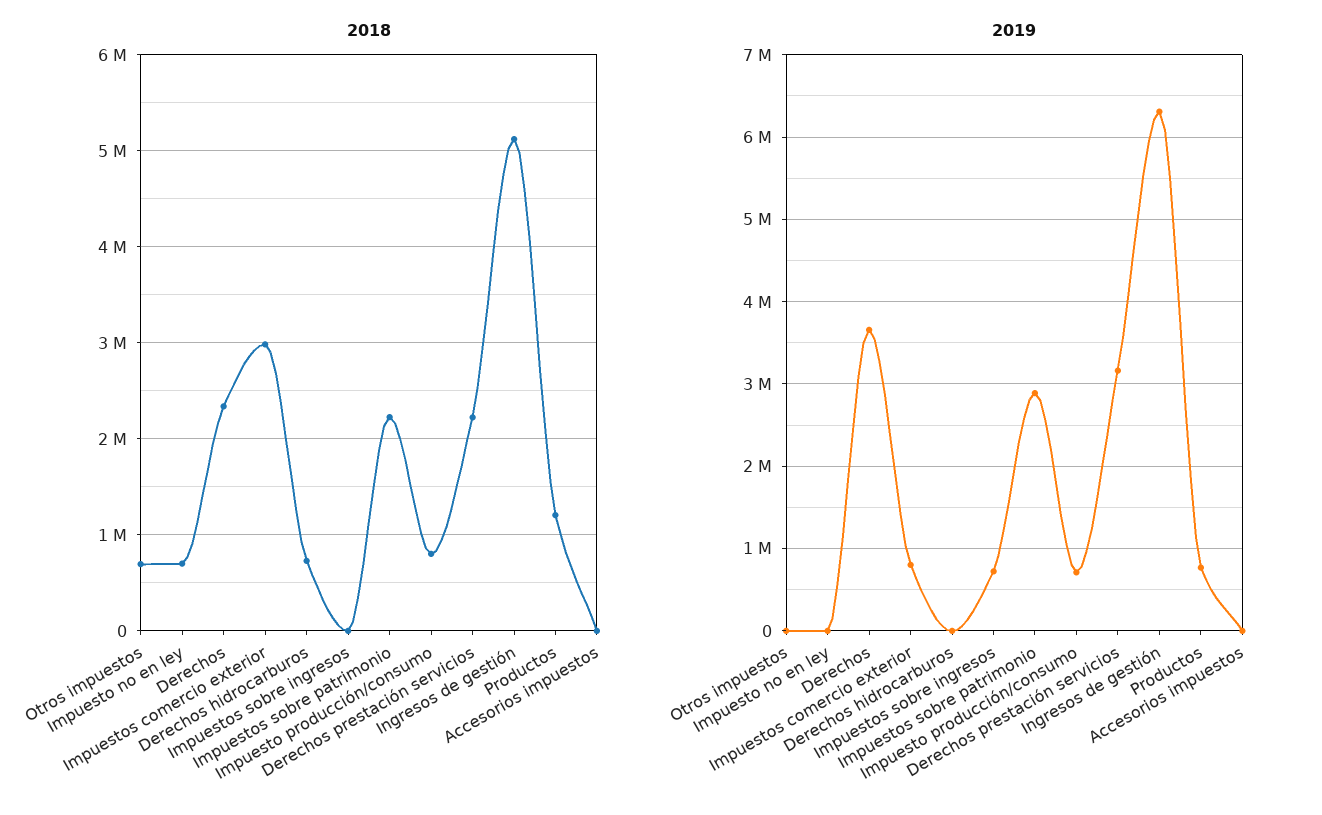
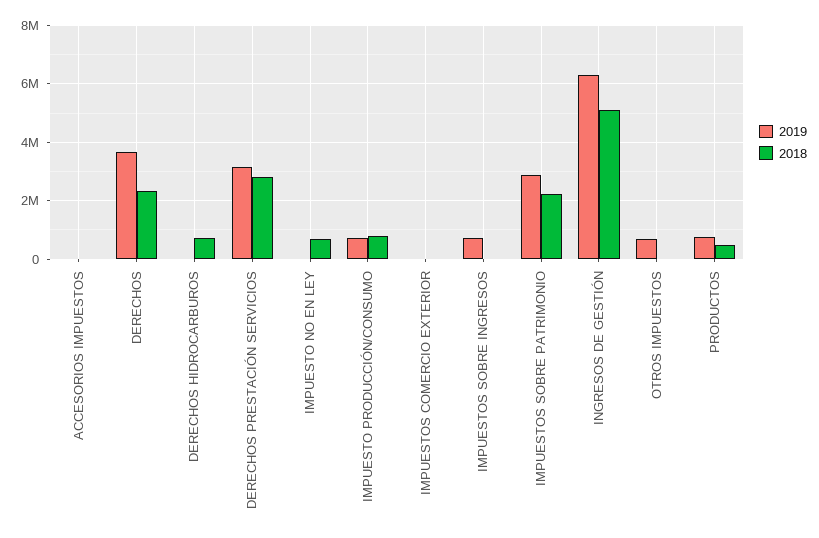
2018, Otros impuestos: 700000 -> 0
2018, Impuestos comercio exterior: 3000000 -> 0
2018, Derechos prestación servicios: 2200000 -> 2750000
2018, Productos: 1200000 -> 500000
2019, Otros impuestos: 0 -> 750000
2019, Impuestos comercio exterior: 800000 -> 0

